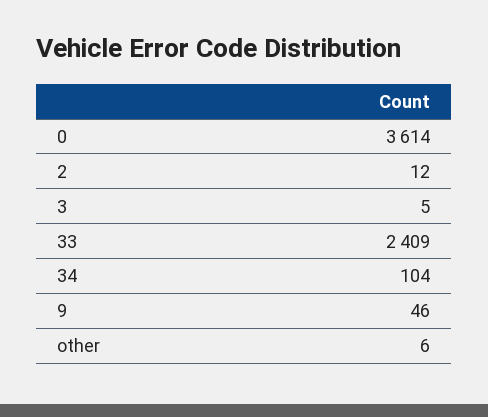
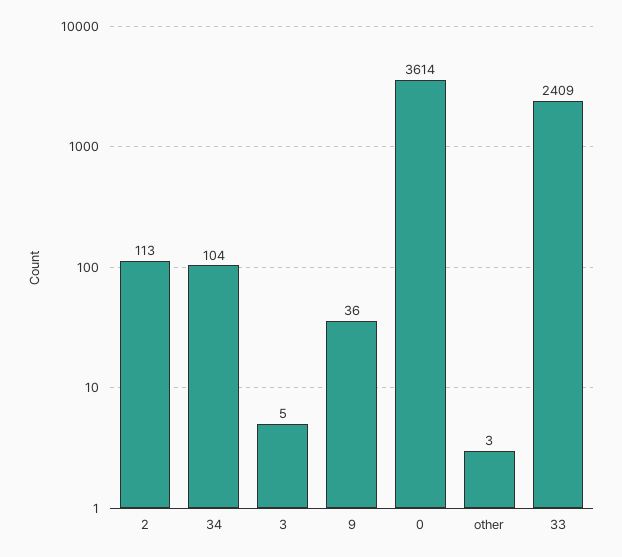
2: 12 -> 113
9: 46 -> 36
other: 6 -> 3

